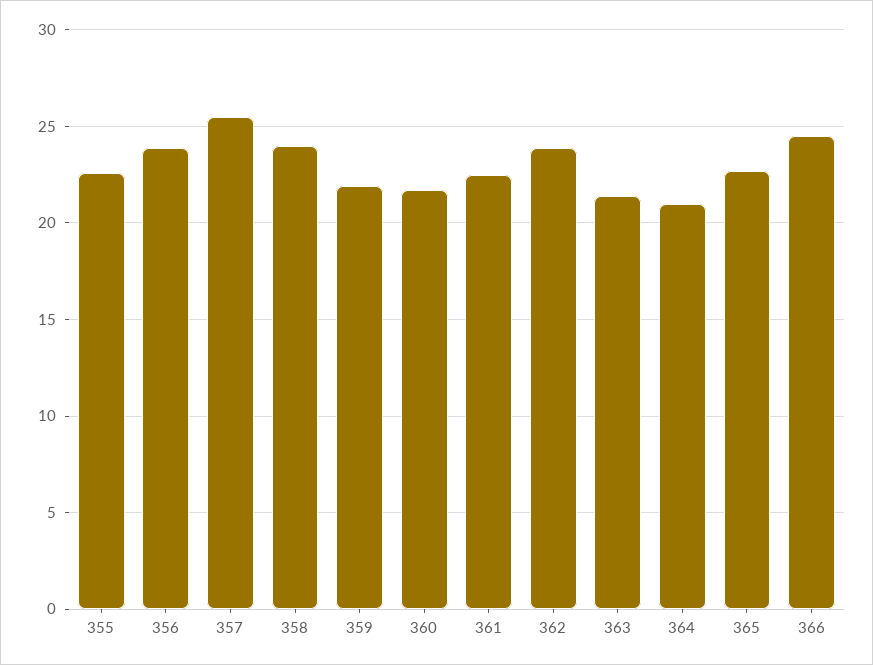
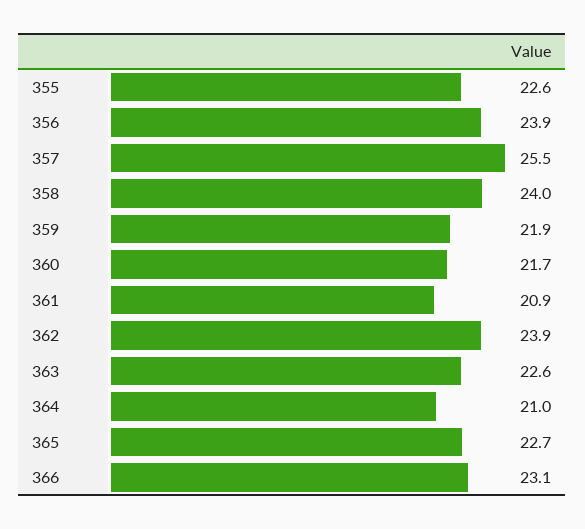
361: 22.5 -> 20.9
363: 21.5 -> 22.6
366: 24.5 -> 23.1

